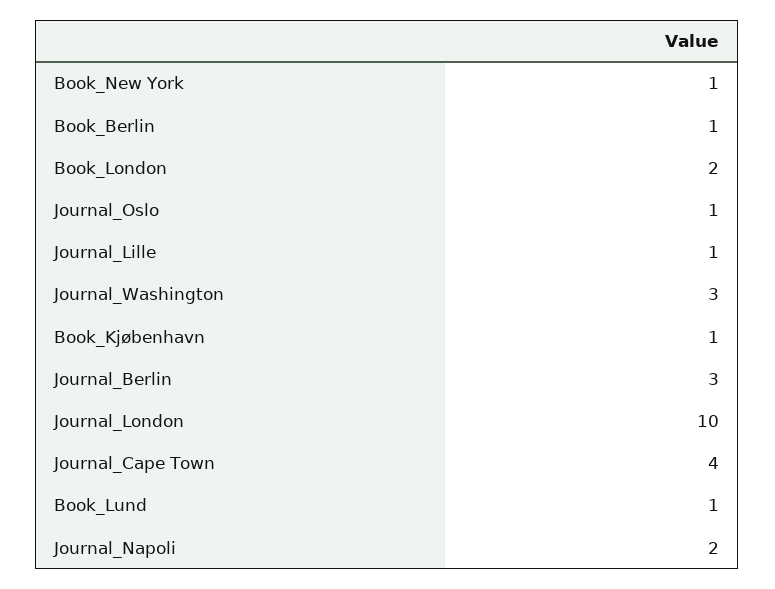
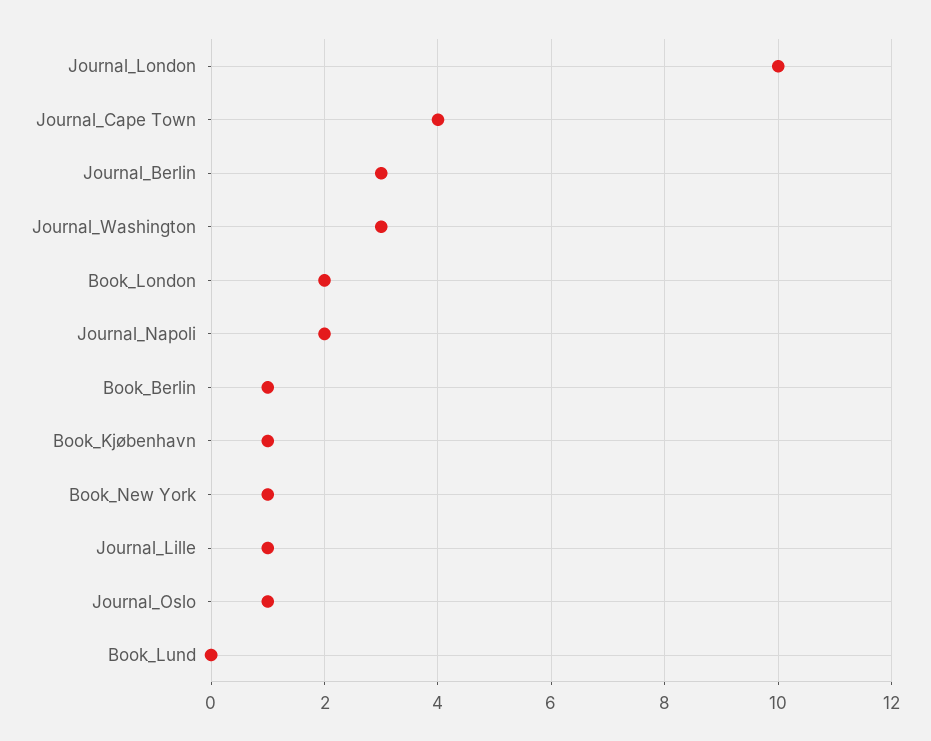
Book_Lund: 1 -> 0

